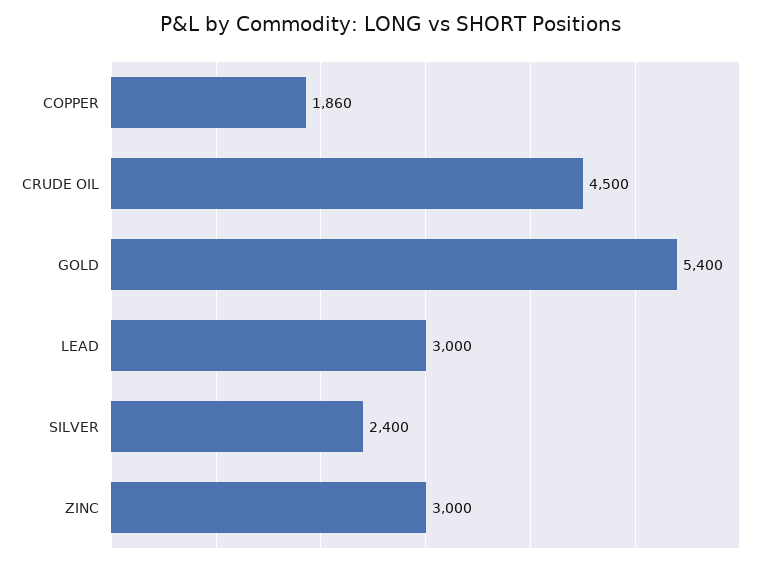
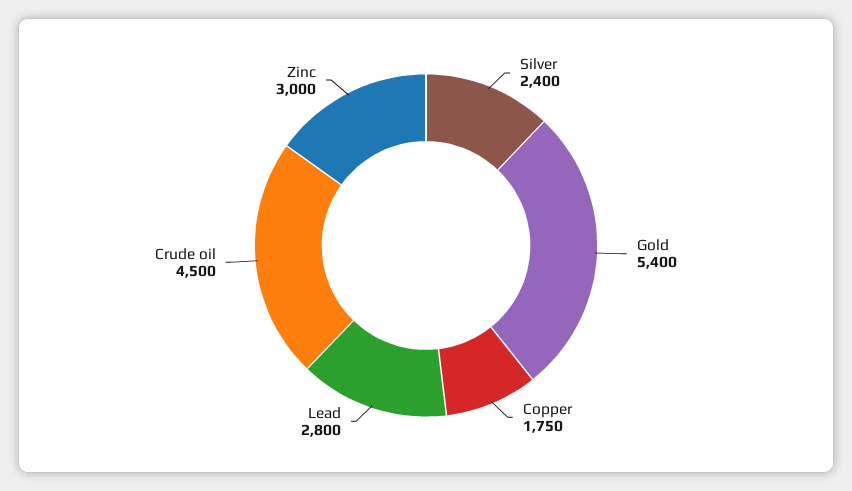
COPPER: 1860 -> 1750
LEAD: 3000 -> 2800

